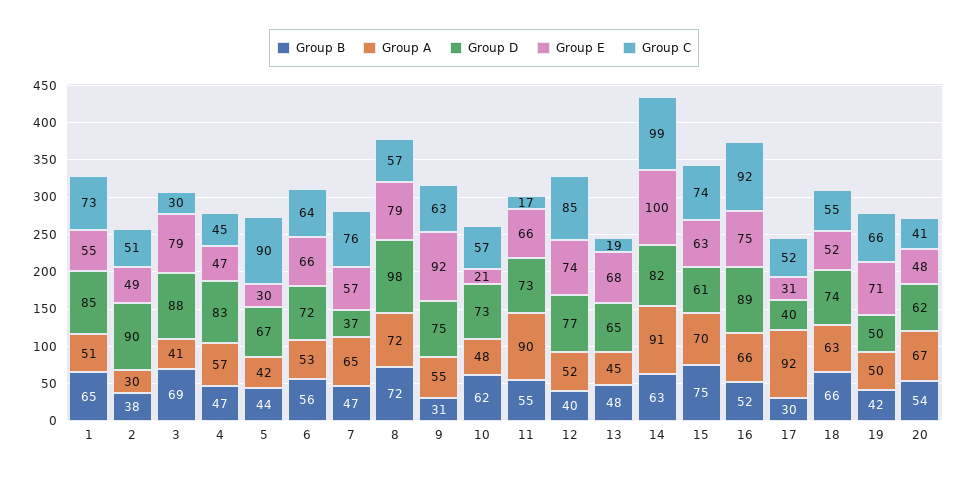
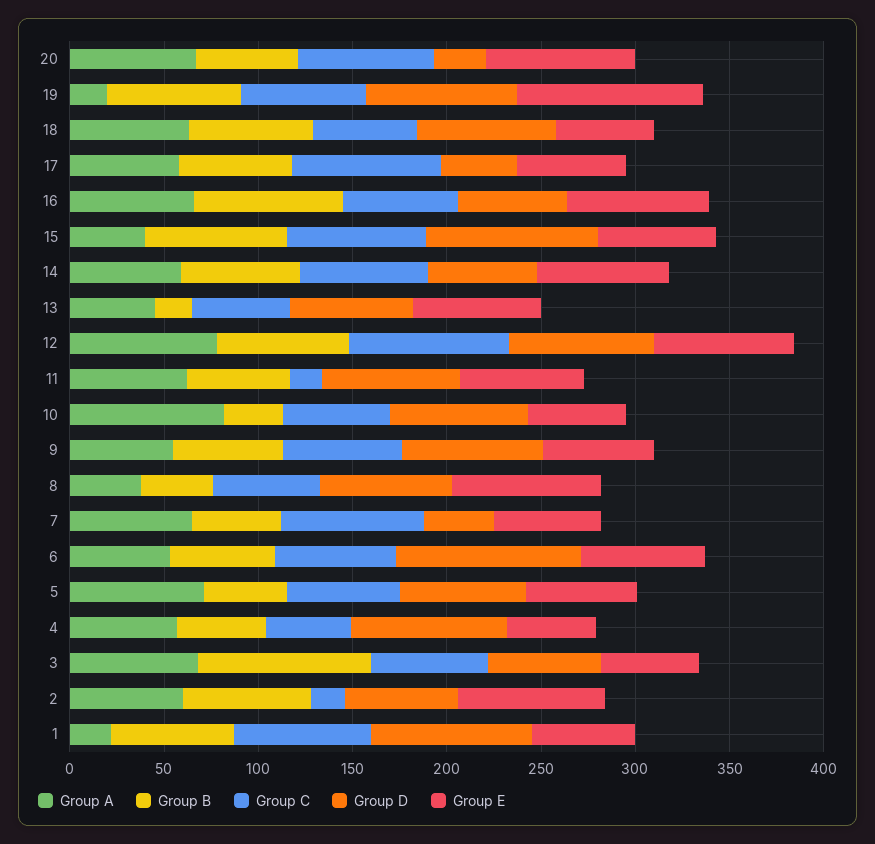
Group A, 1: 51 -> 20
Group B, 2: 38 -> 70
Group A, 2: 30 -> 60
Group D, 2: 90 -> 60
Group E, 2: 49 -> 80
Group C, 2: 51 -> 20
Group B, 3: 69 -> 90
Group A, 3: 41 -> 70
Group D, 3: 88 -> 60
Group E, 3: 79 -> 50
Group C, 3: 30 -> 60
Group A, 5: 42 -> 70
Group E, 5: 30 -> 60
Group C, 5: 90 -> 60
Group D, 6: 72 -> 100
Group B, 8: 72 -> 40
Group A, 8: 72 -> 40
Group D, 8: 98 -> 70
Group B, 9: 31 -> 60
Group E, 9: 92 -> 60
Group B, 10: 62 -> 30
Group A, 10: 48 -> 80
Group E, 10: 21 -> 50
Group A, 11: 90 -> 60
Group B, 12: 40 -> 70
Group A, 12: 52 -> 80
Group B, 13: 48 -> 20
Group C, 13: 19 -> 50
Group A, 14: 91 -> 60
Group D, 14: 82 -> 60
Group E, 14: 100 -> 70
Group C, 14: 99 -> 70
Group A, 15: 70 -> 40
Group D, 15: 61 -> 90
Group B, 16: 52 -> 80
Group D, 16: 89 -> 60
Group C, 16: 92 -> 60
Group B, 17: 30 -> 60
Group A, 17: 92 -> 60
Group E, 17: 31 -> 60
Group C, 17: 52 -> 80
Group B, 19: 42 -> 70
Group A, 19: 50 -> 20
Group D, 19: 50 -> 80
Group E, 19: 71 -> 100
Group D, 20: 62 -> 30
Group E, 20: 48 -> 80
Group C, 20: 41 -> 70

